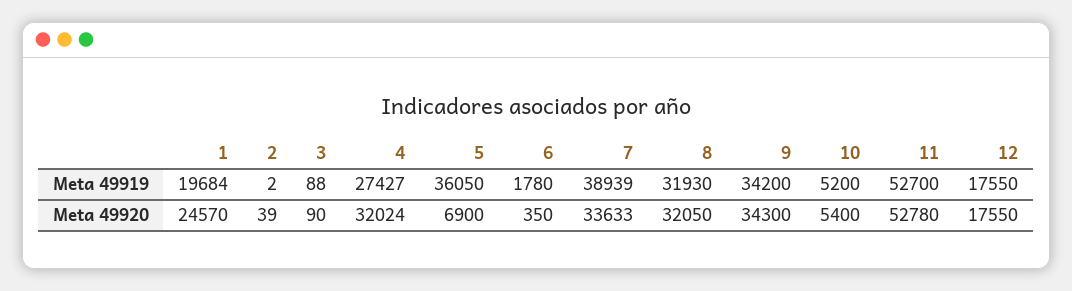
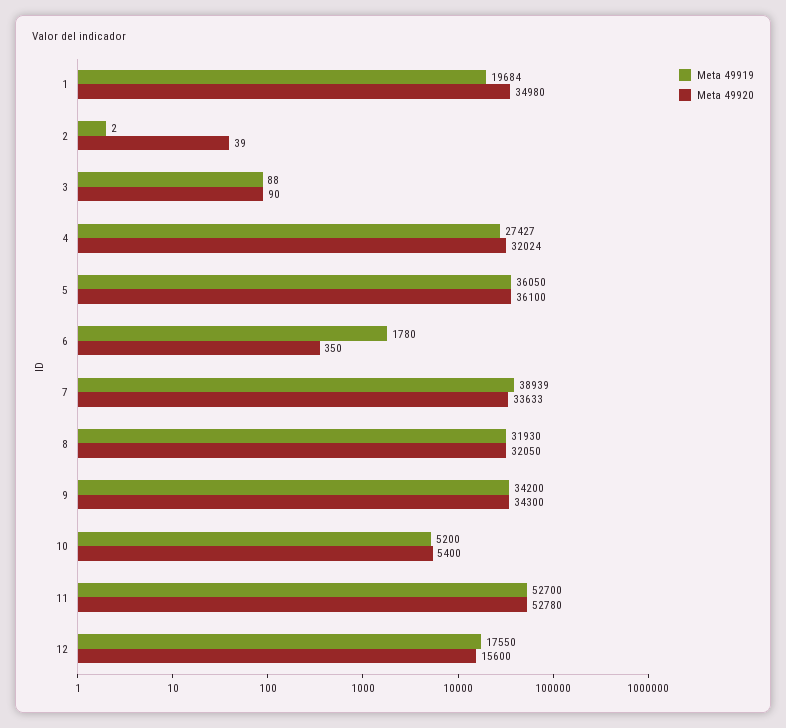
Meta 49920, 1: 24570 -> 34980
Meta 49920, 5: 6900 -> 36100
Meta 49920, 12: 17550 -> 15600

